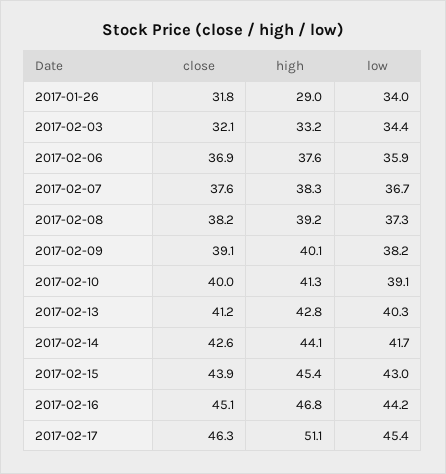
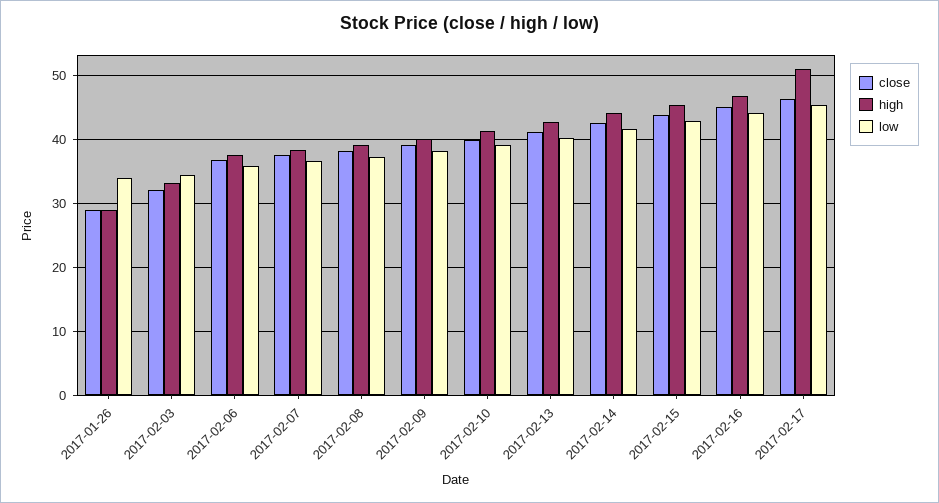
close, 2017-01-26: 31.8 -> 29

